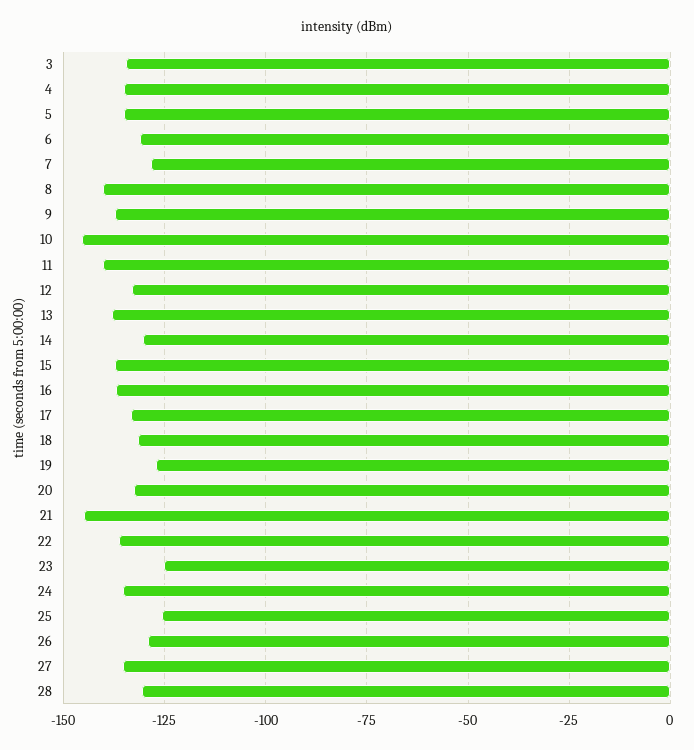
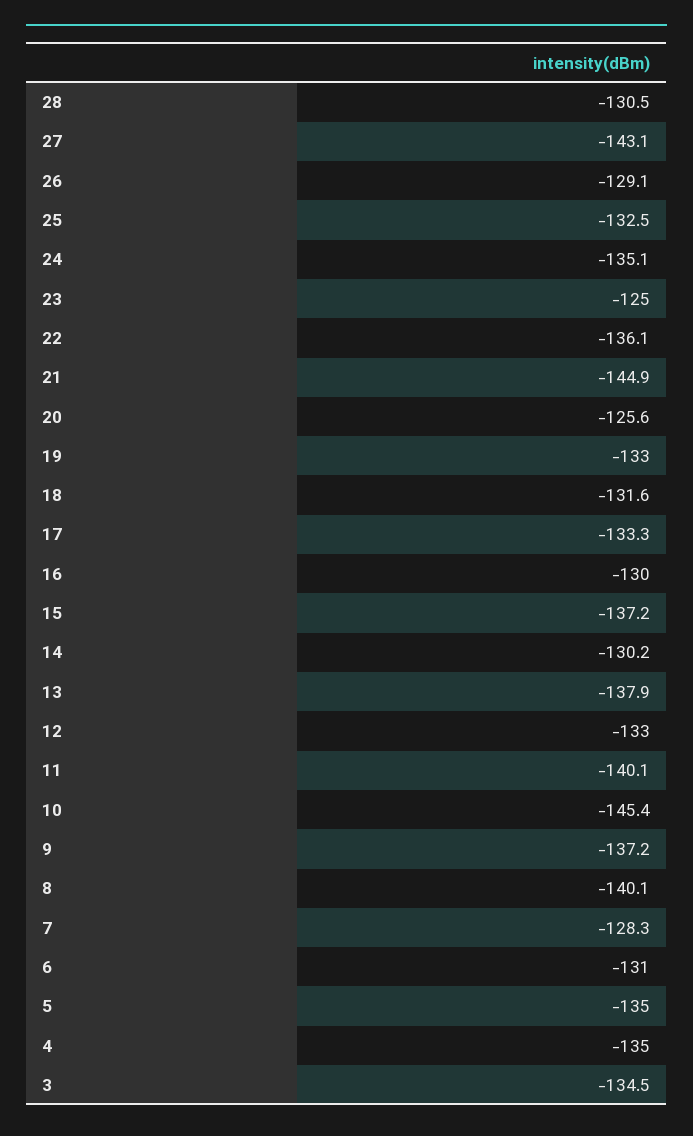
16: -137.5 -> -130
19: -127.5 -> -133
20: -132.5 -> -125.6
25: -125 -> -132.5
27: -135 -> -143.1

